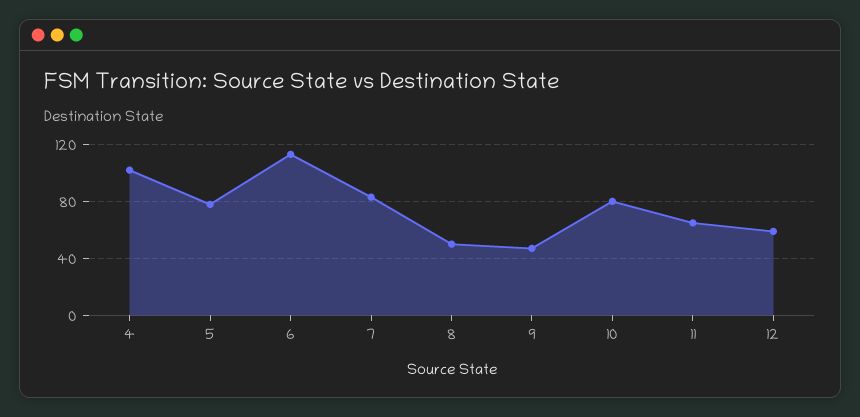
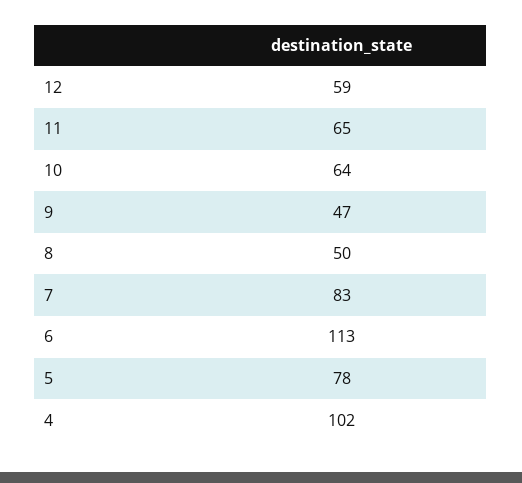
10: 80 -> 64

